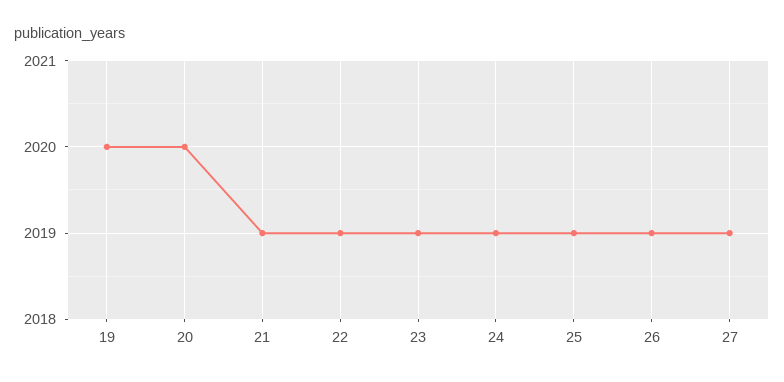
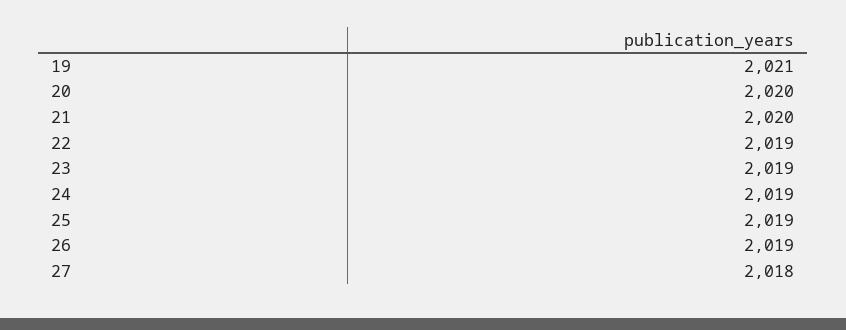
19: 2020 -> 2021
21: 2019 -> 2020
27: 2019 -> 2018

